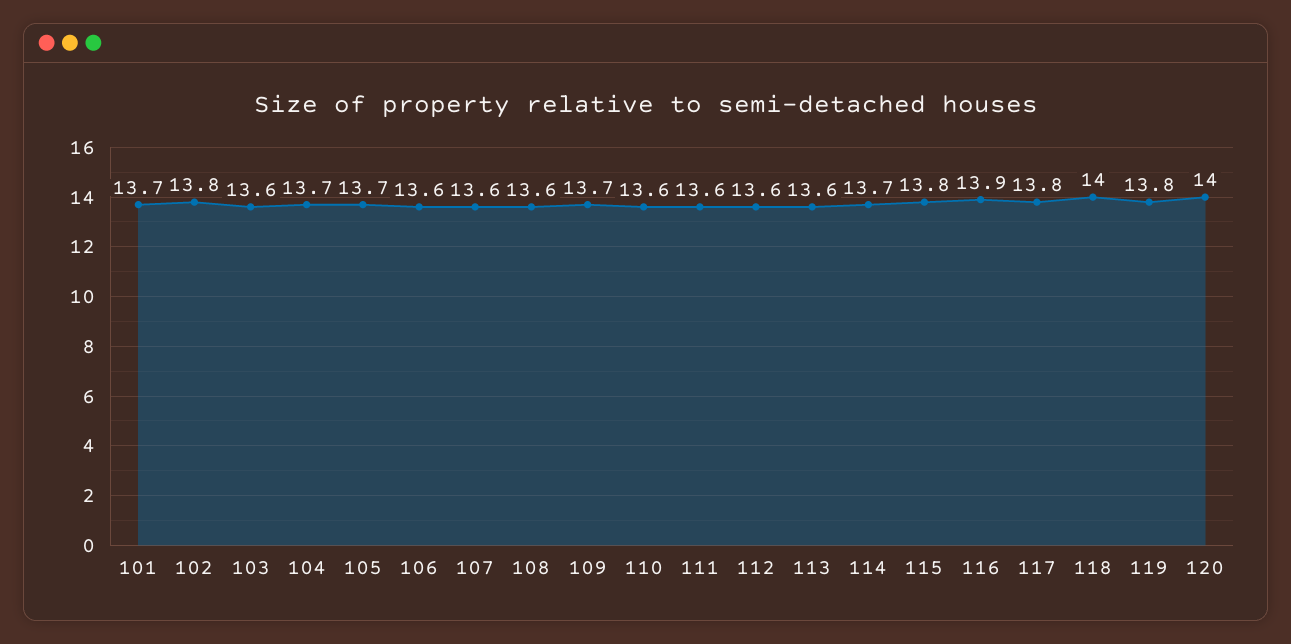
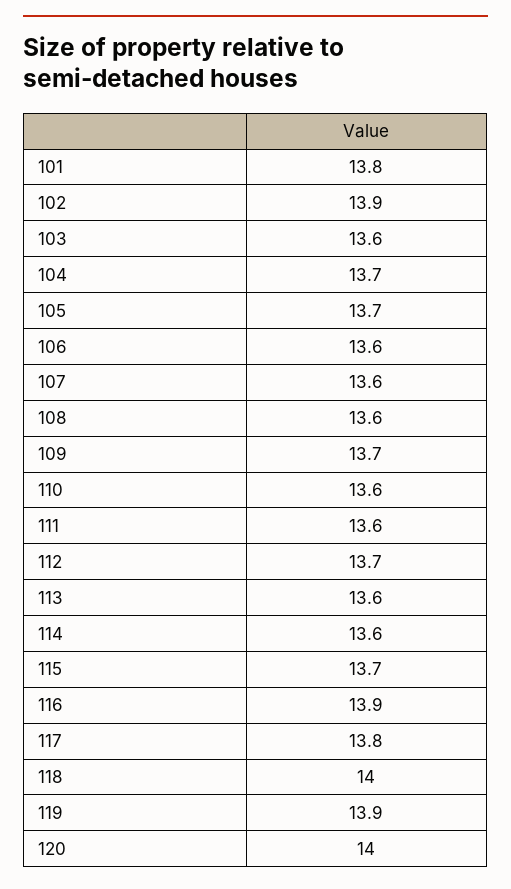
101: 13.7 -> 13.8
102: 13.8 -> 13.9
112: 13.6 -> 13.7
114: 13.7 -> 13.6
115: 13.8 -> 13.7
119: 13.8 -> 13.9

